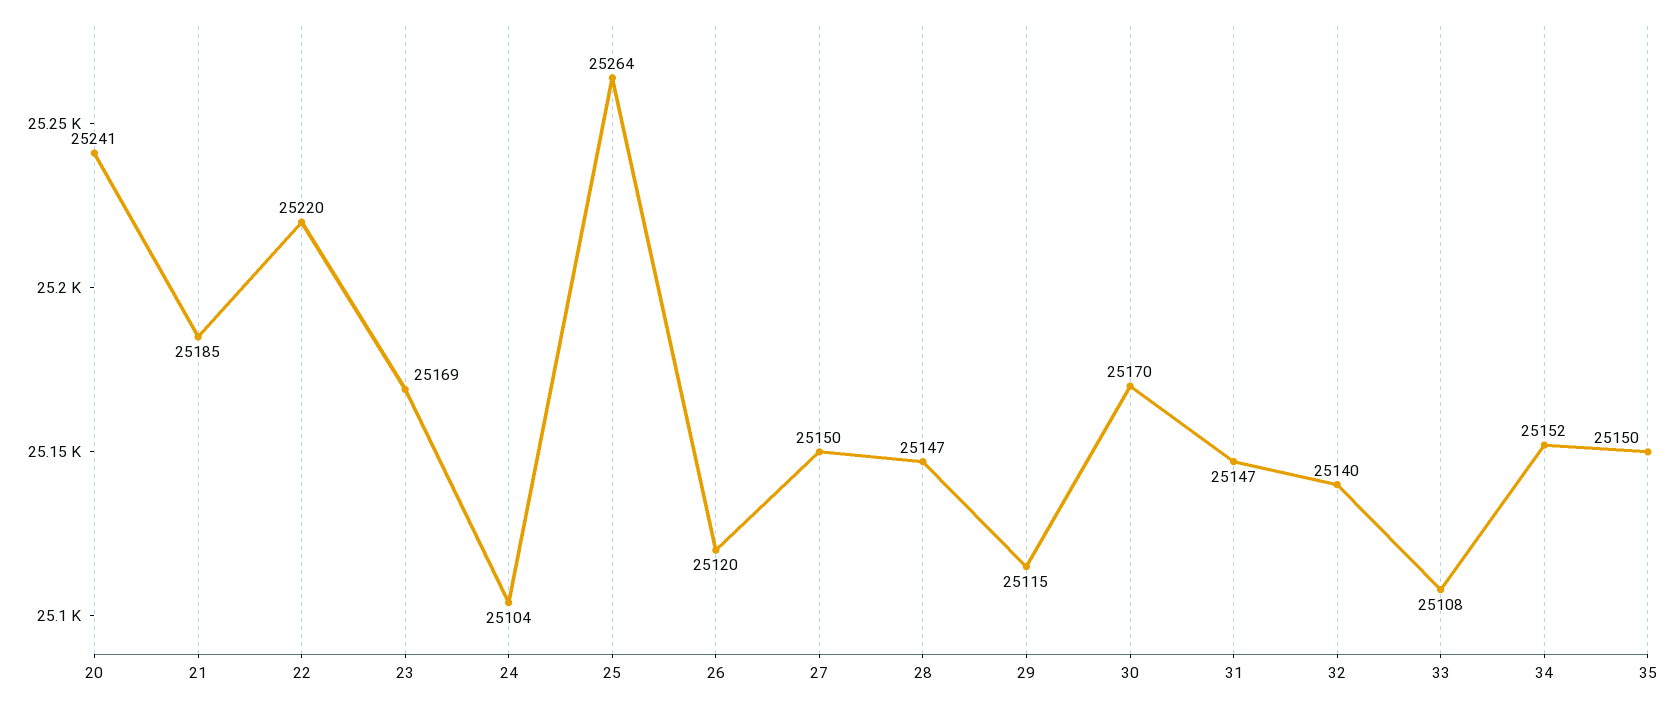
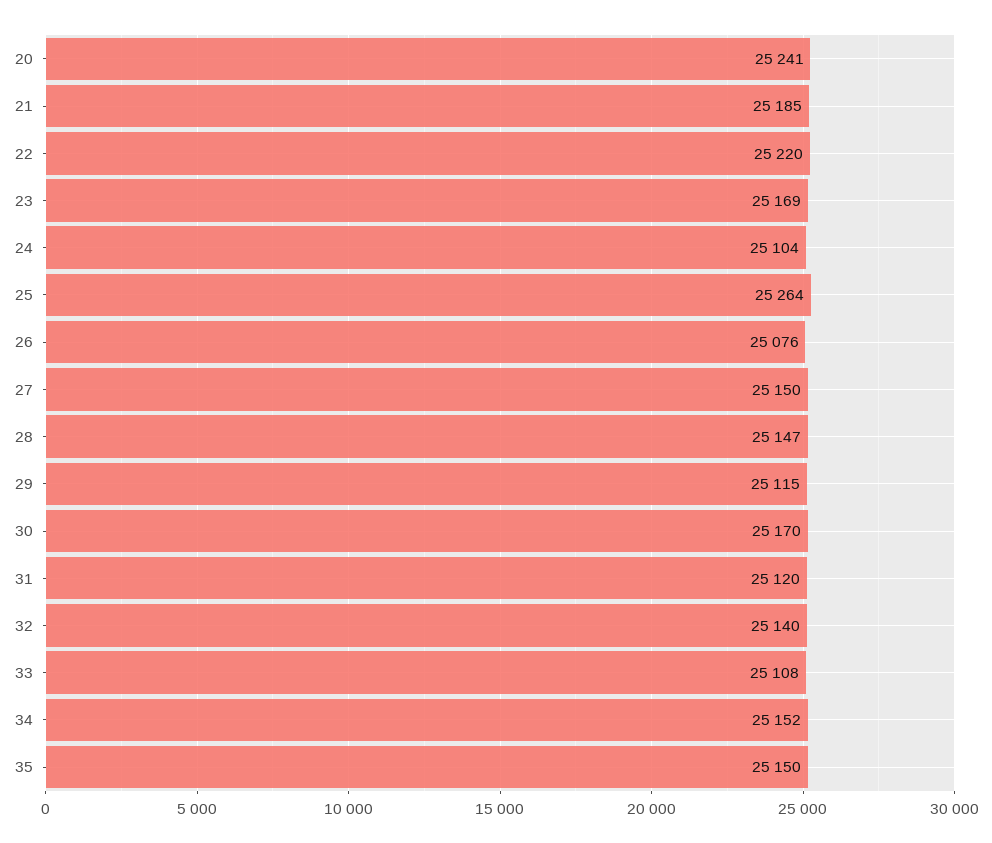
26: 25120 -> 25076
31: 25147 -> 25120

